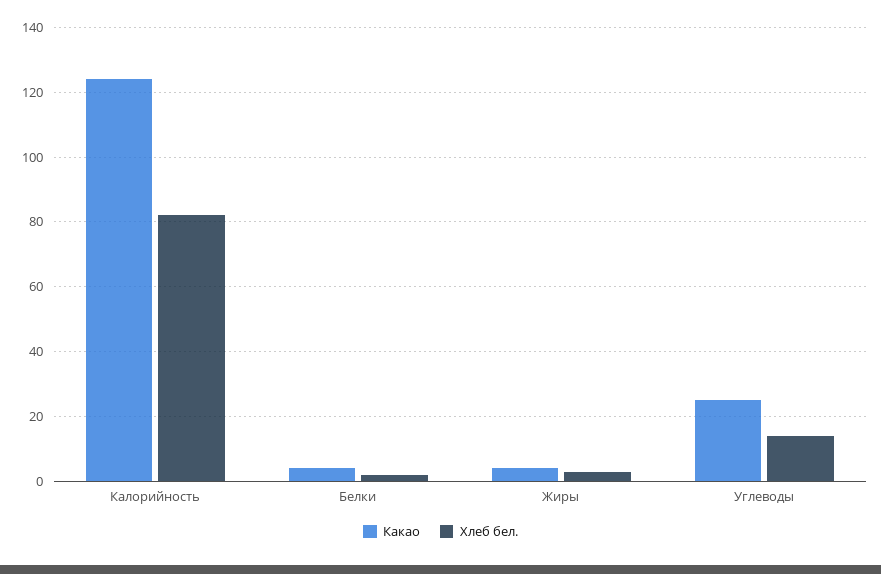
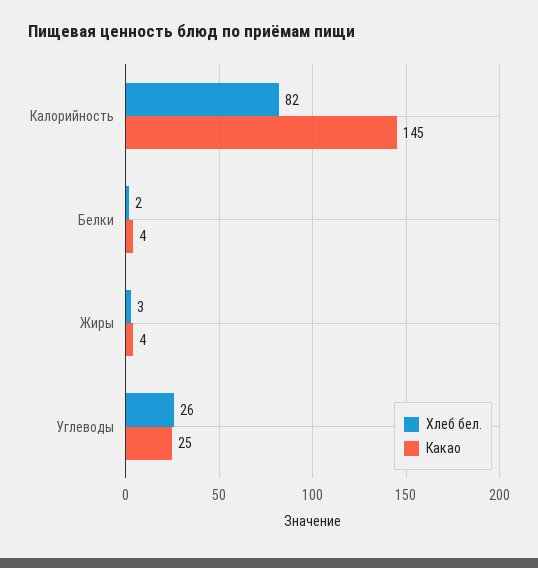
Какао, Калорийность: 125 -> 145
Хлеб бел., Углеводы: 15 -> 26

